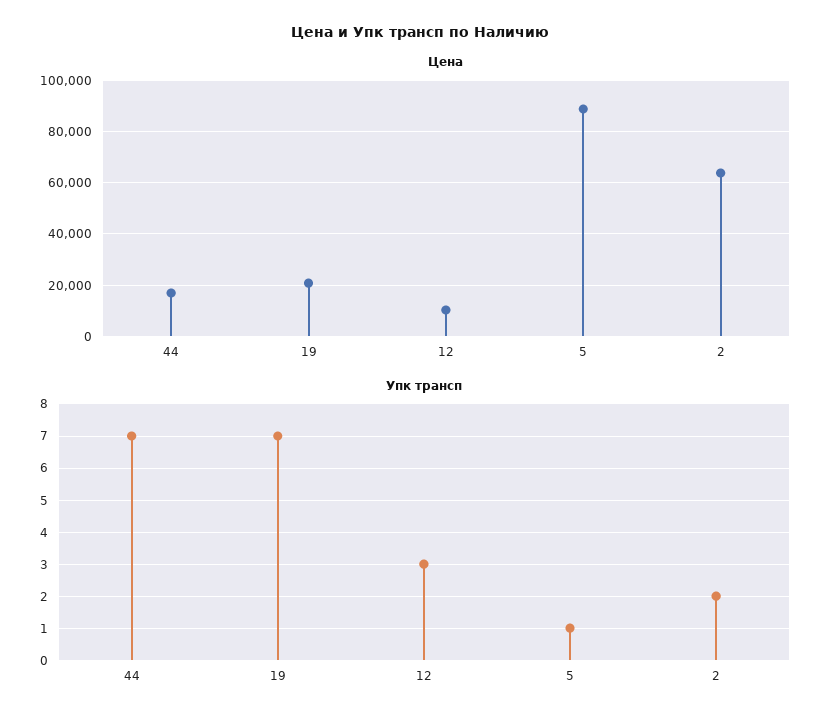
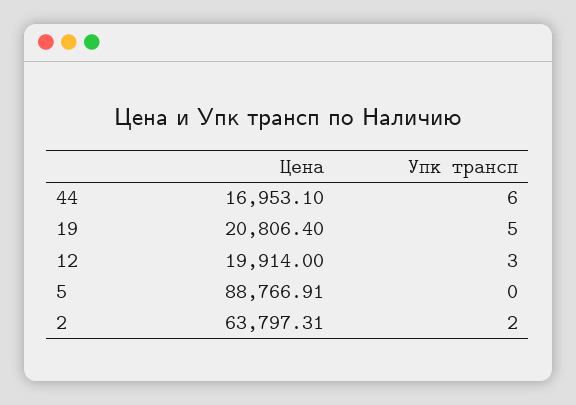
Цена, 12: 10000 -> 19914
Упк трансп, 44: 7 -> 6
Упк трансп, 19: 7 -> 5
Упк трансп, 5: 1 -> 0

